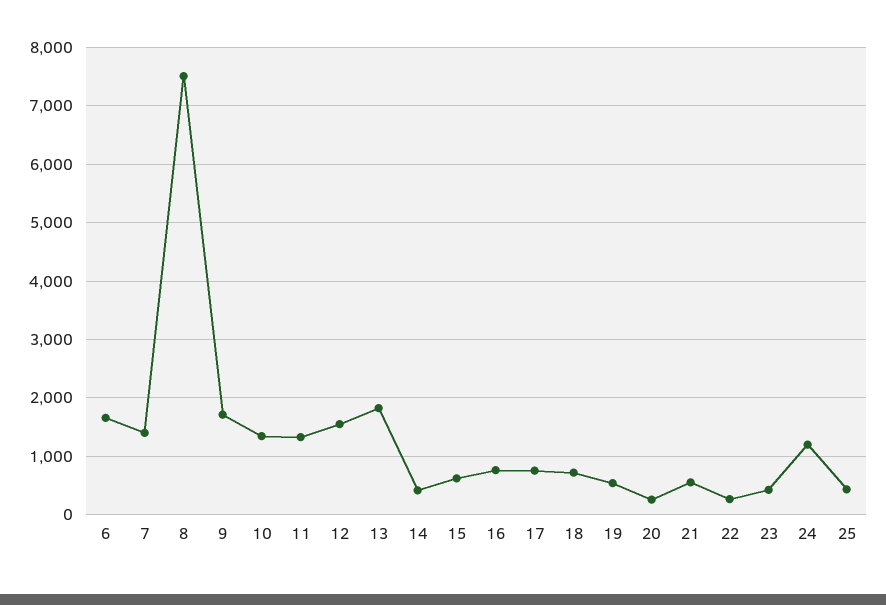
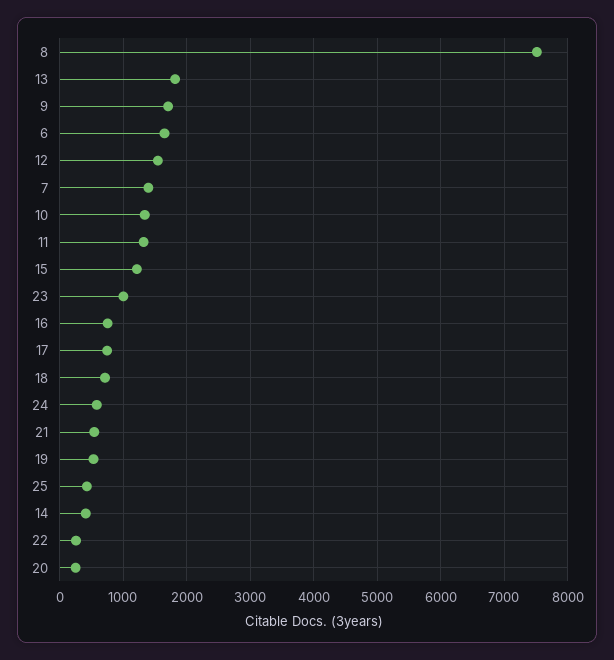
15: 600 -> 1200
23: 400 -> 1000
24: 1200 -> 600

